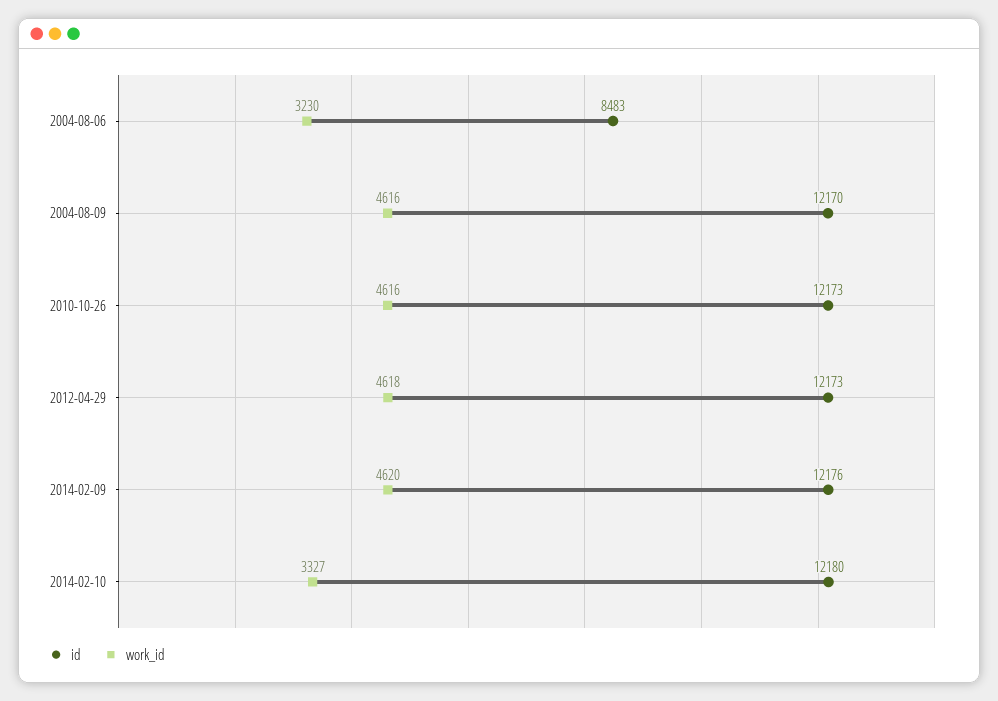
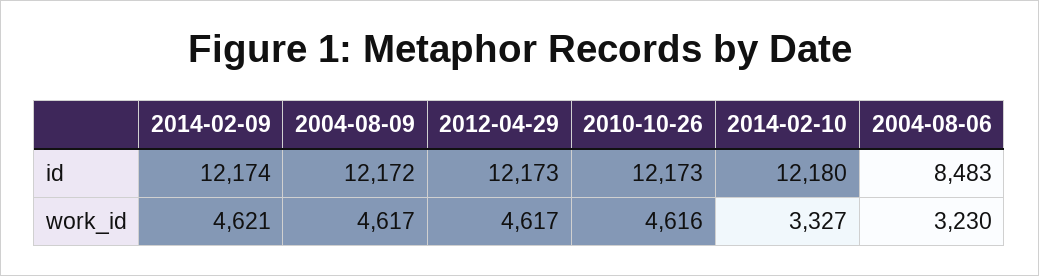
id, 2004-08-09: 12170 -> 12172
work_id, 2004-08-09: 4616 -> 4617
work_id, 2012-04-29: 4618 -> 4617
id, 2014-02-09: 12176 -> 12174
work_id, 2014-02-09: 4620 -> 4621

